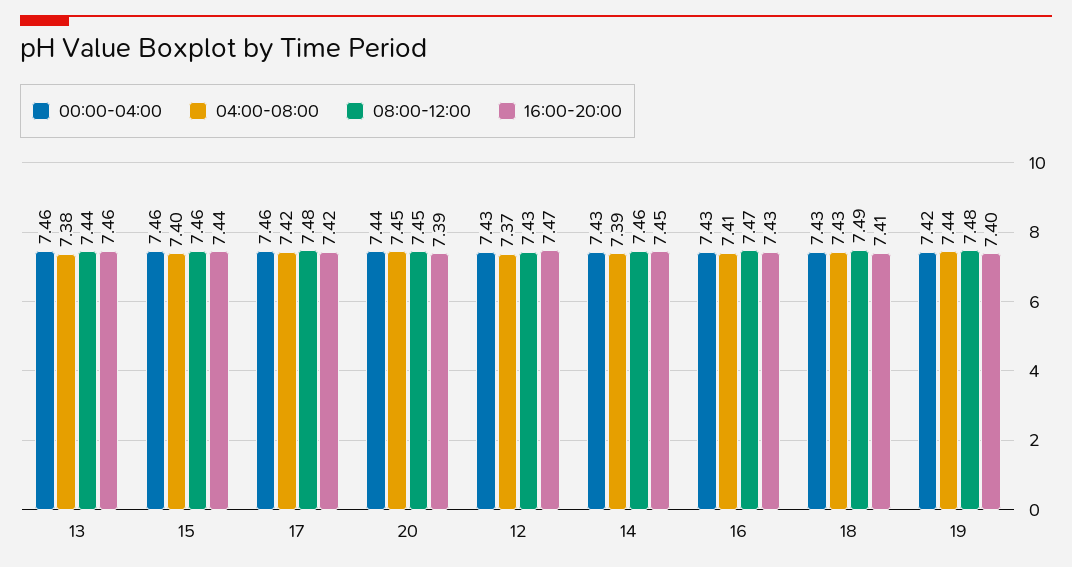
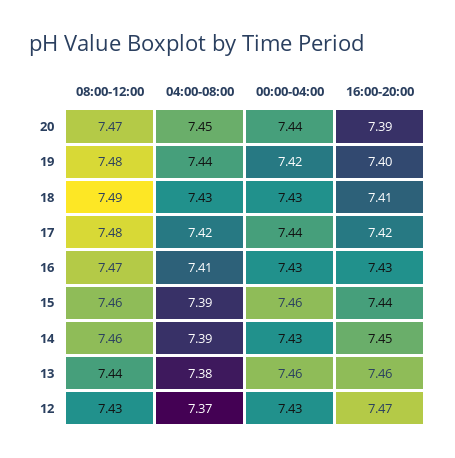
04:00-08:00, 15: 7.4 -> 7.39
00:00-04:00, 17: 7.46 -> 7.44
08:00-12:00, 20: 7.45 -> 7.47

